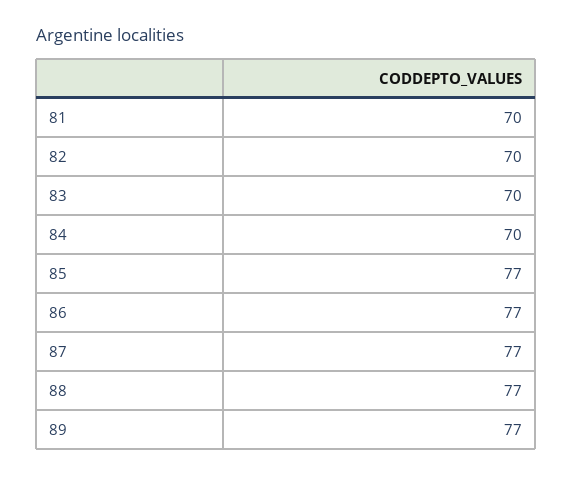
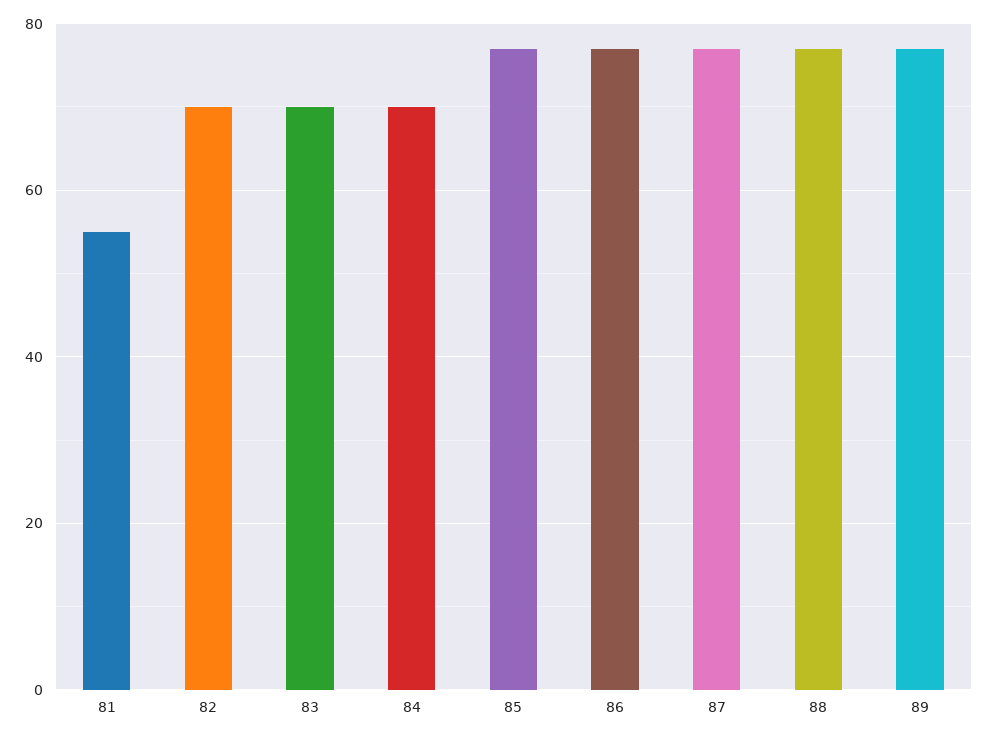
81: 70 -> 55

